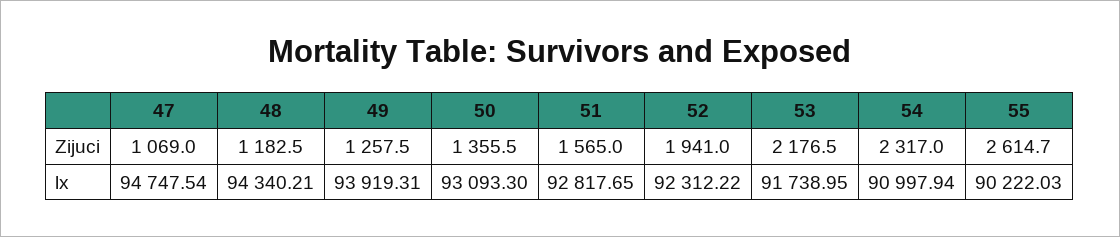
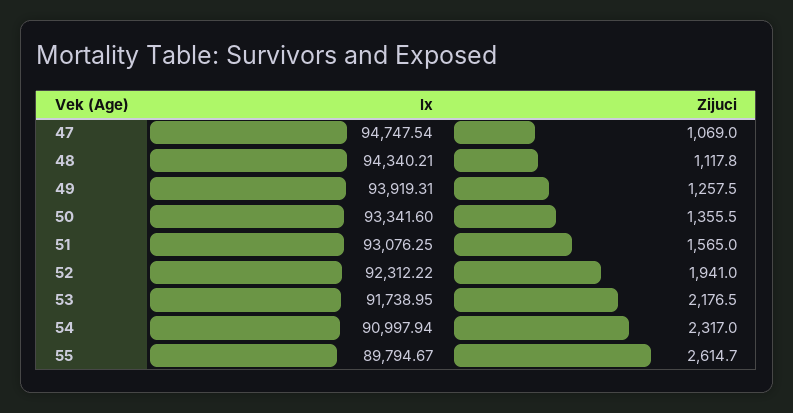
48, Zijuci: 1182.5 -> 1117.8
50, lx: 93093.3 -> 93341.6
51, lx: 92817.65 -> 93076.25
55, lx: 90222.03 -> 89794.67

